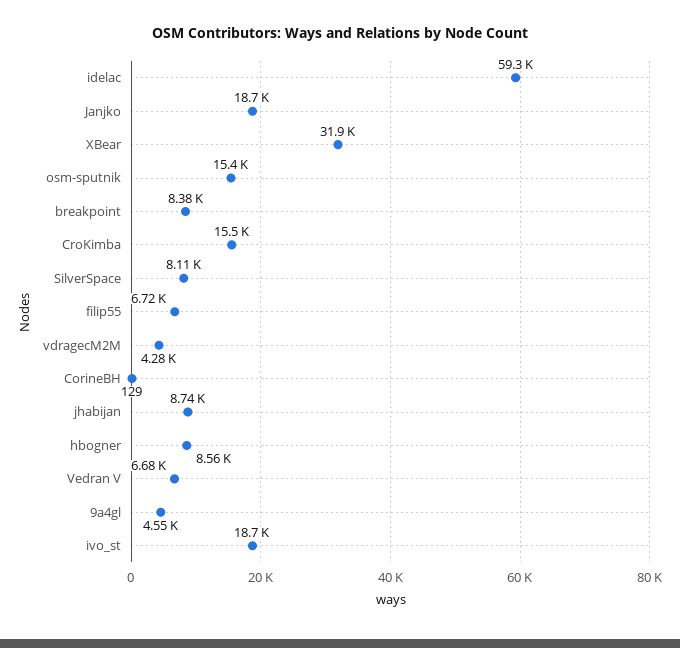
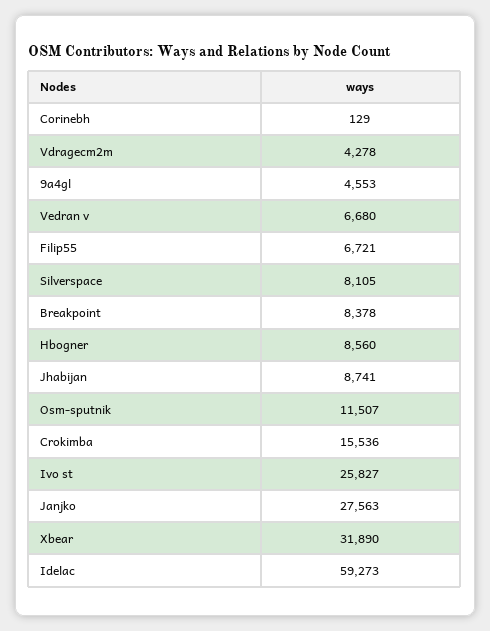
Janjko: 18700 -> 27563
osm-sputnik: 15400 -> 11507
ivo_st: 18700 -> 25827

